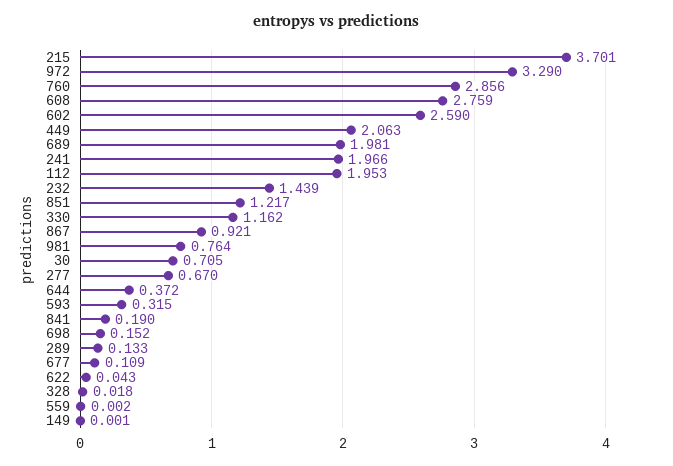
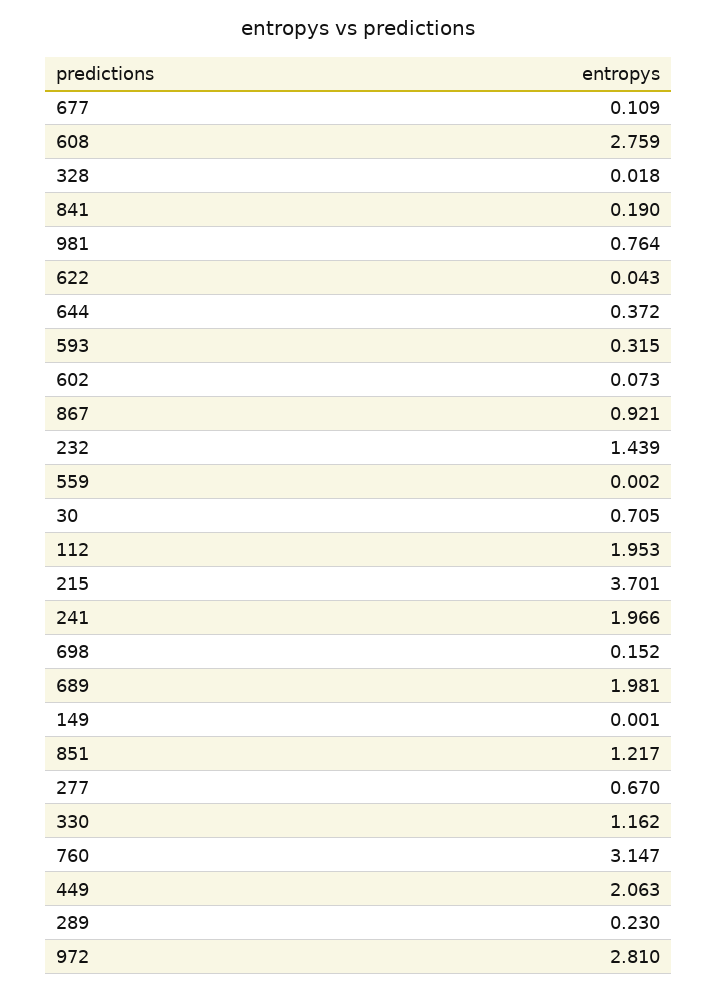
972: 3.29 -> 2.81
760: 2.856 -> 3.147
602: 2.59 -> 0.073
289: 0.133 -> 0.23

